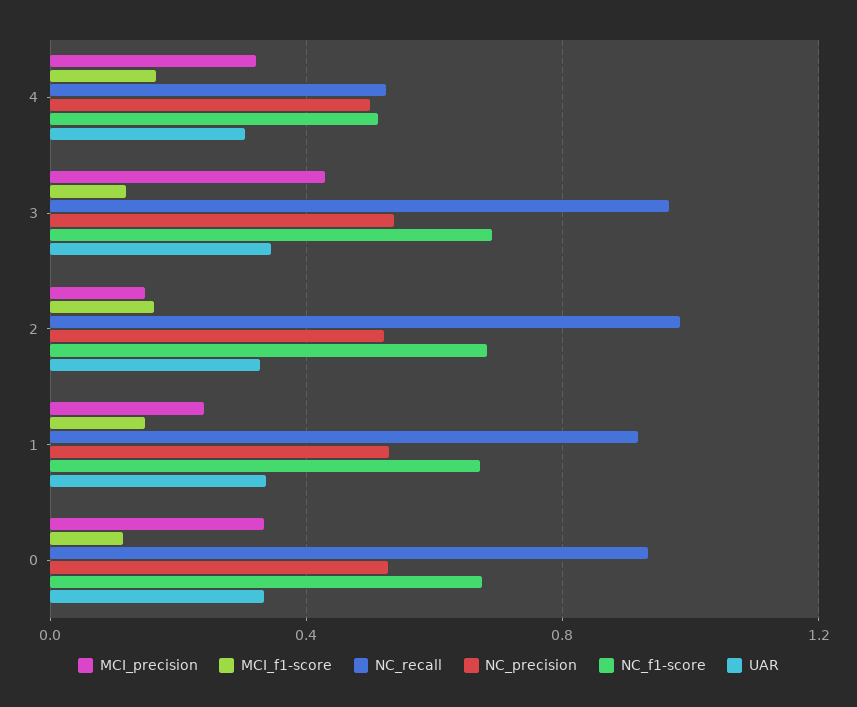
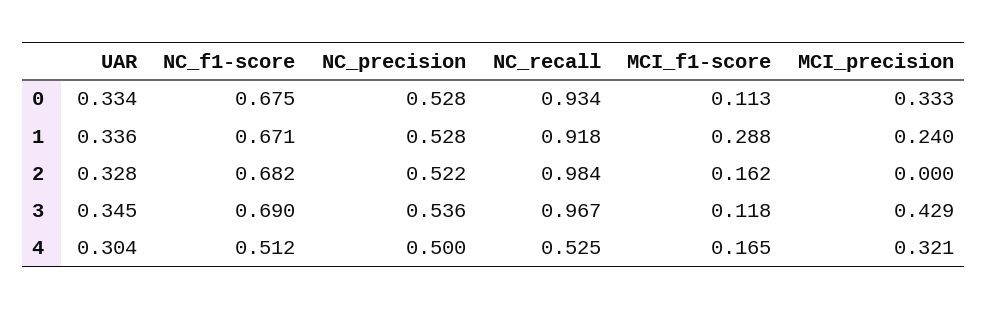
MCI_precision, 2: 0.15 -> 0
MCI_f1-score, 1: 0.15 -> 0.288

